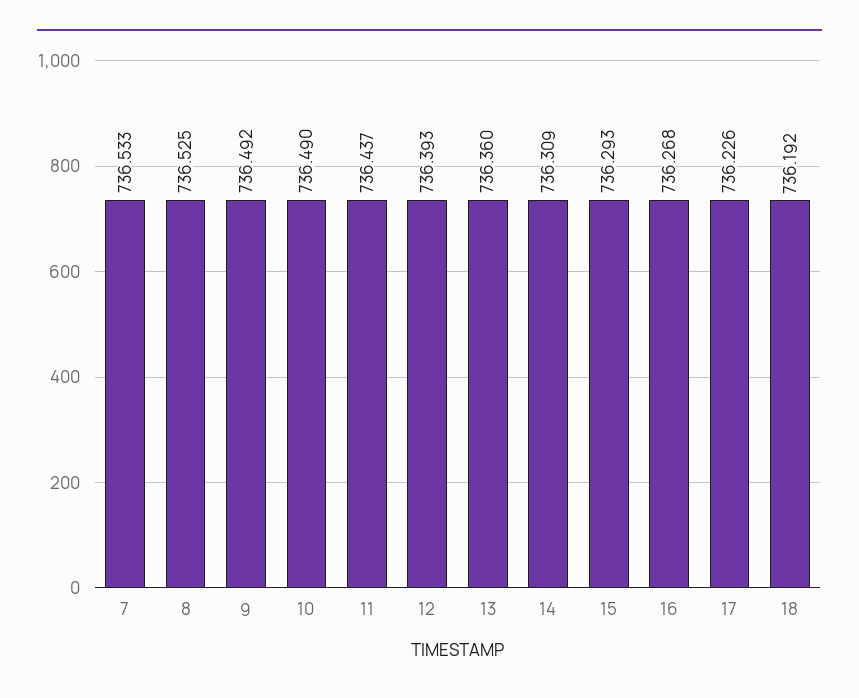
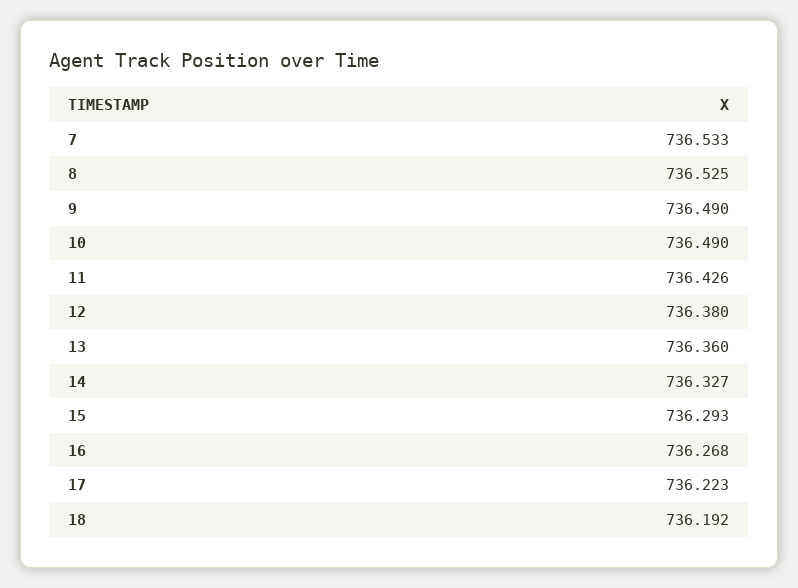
9: 736.492 -> 736.49
11: 736.437 -> 736.426
12: 736.393 -> 736.38
14: 736.309 -> 736.327
17: 736.226 -> 736.223

